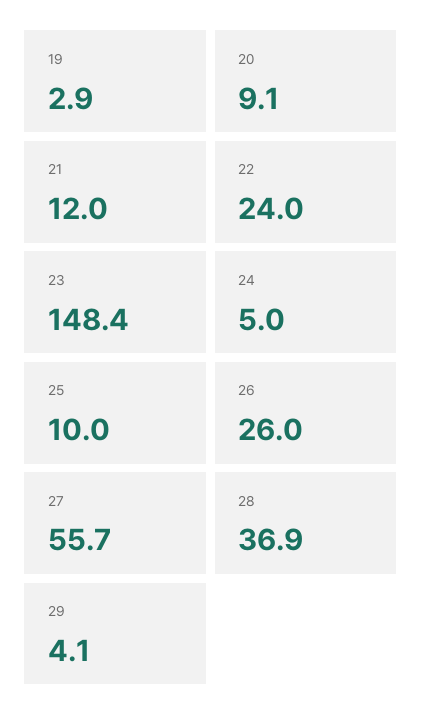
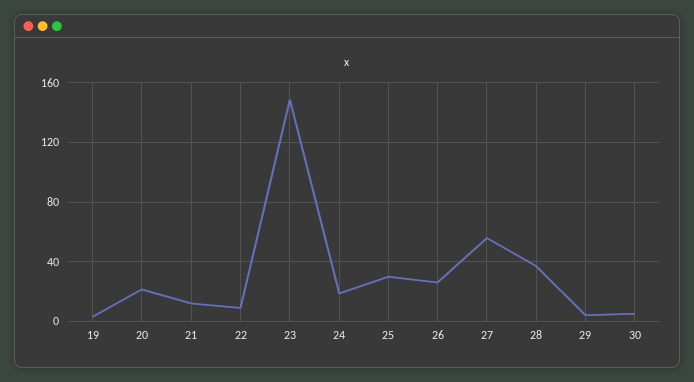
20: 9.1 -> 20
22: 24 -> 10
24: 5 -> 20
25: 10 -> 30
30: none -> 5

